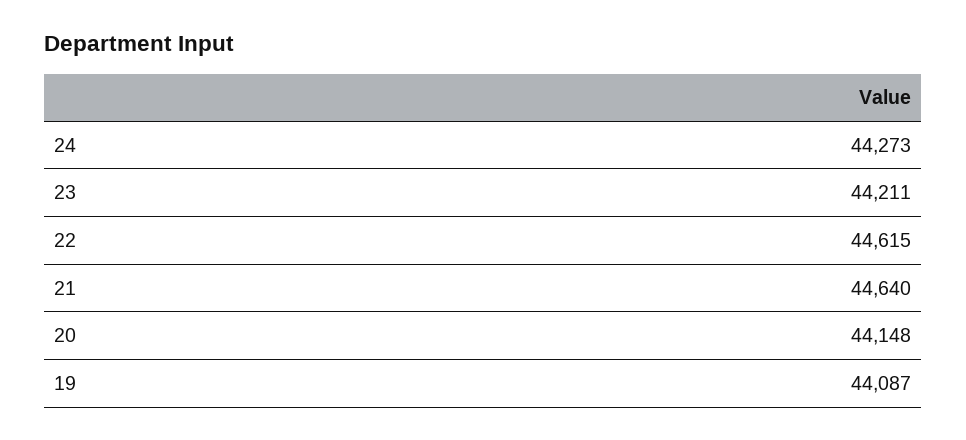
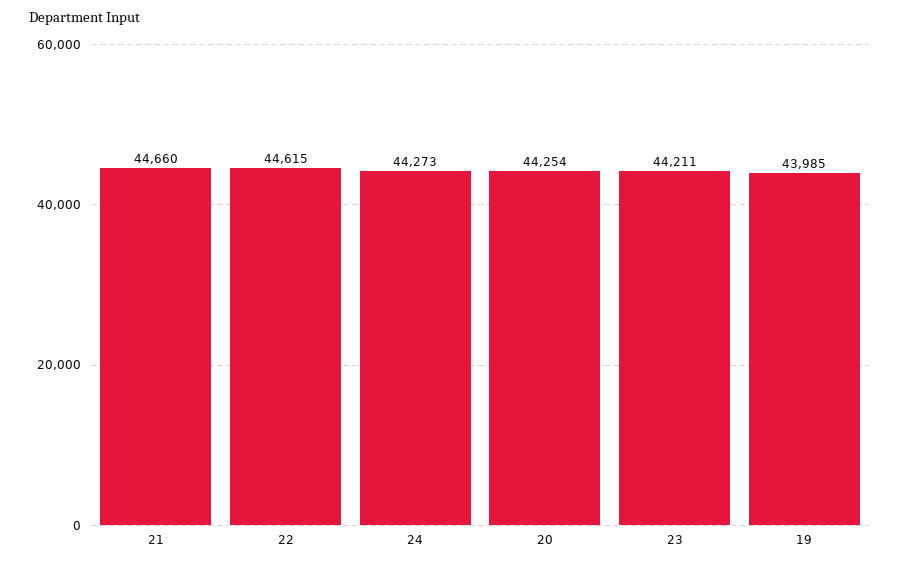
21: 44640 -> 44660
20: 44148 -> 44254
19: 44087 -> 43985

